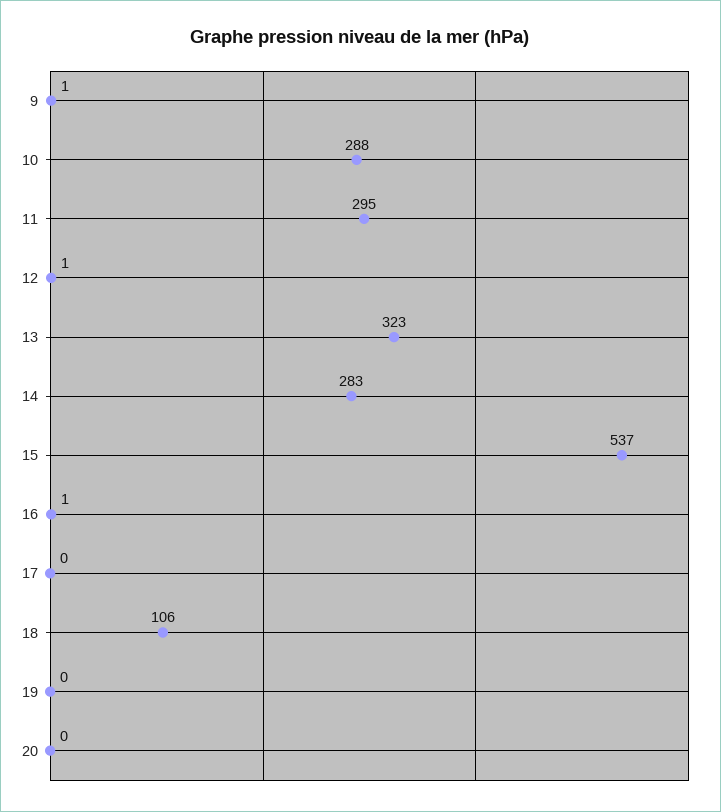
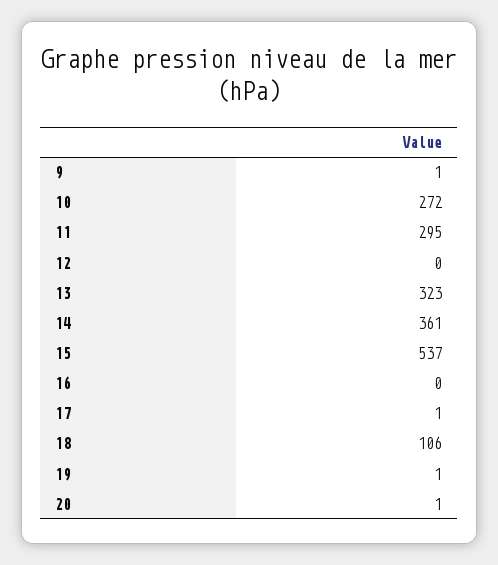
10: 288 -> 272
12: 1 -> 0
14: 283 -> 361
16: 1 -> 0
17: 0 -> 1
19: 0 -> 1
20: 0 -> 1

